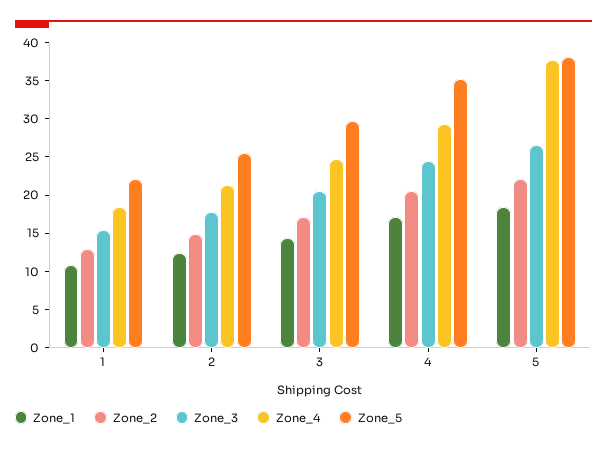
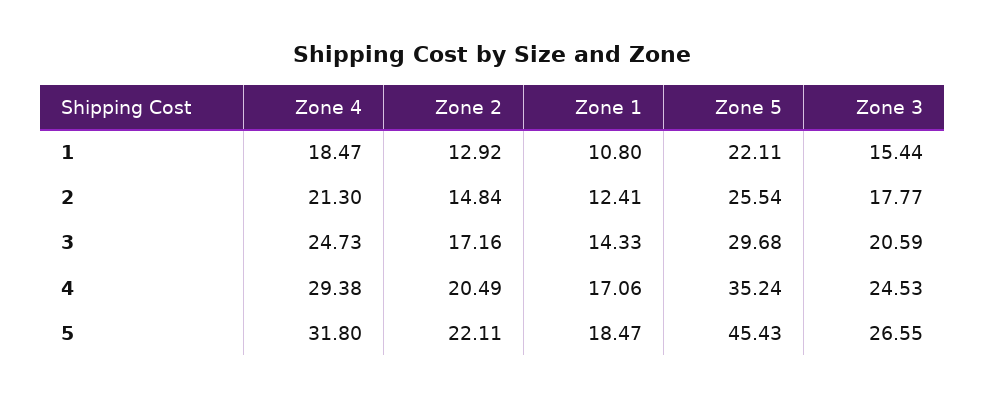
Zone_4, 5: 37.5 -> 31.8
Zone_5, 5: 37.5 -> 45.43

